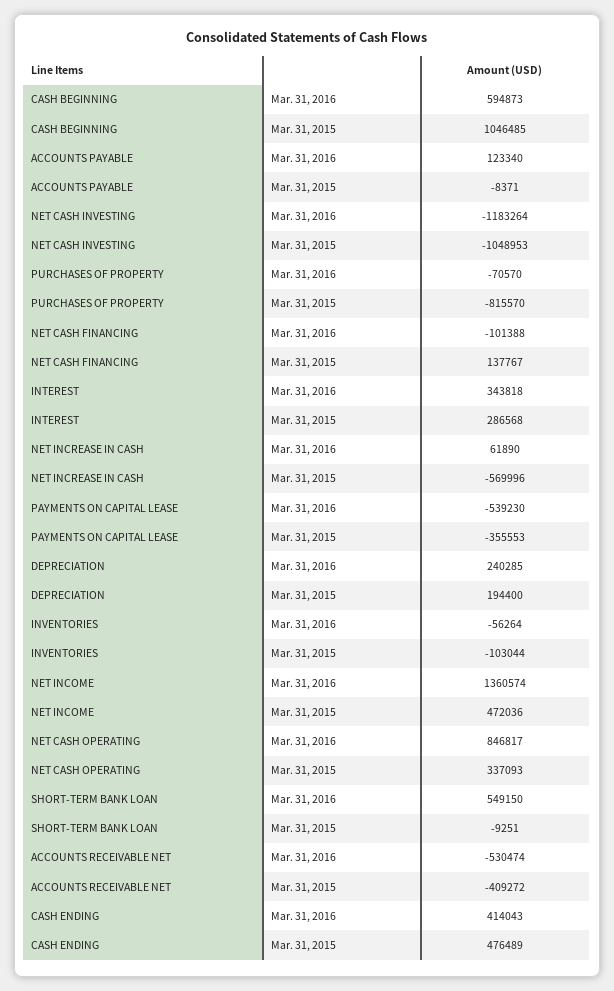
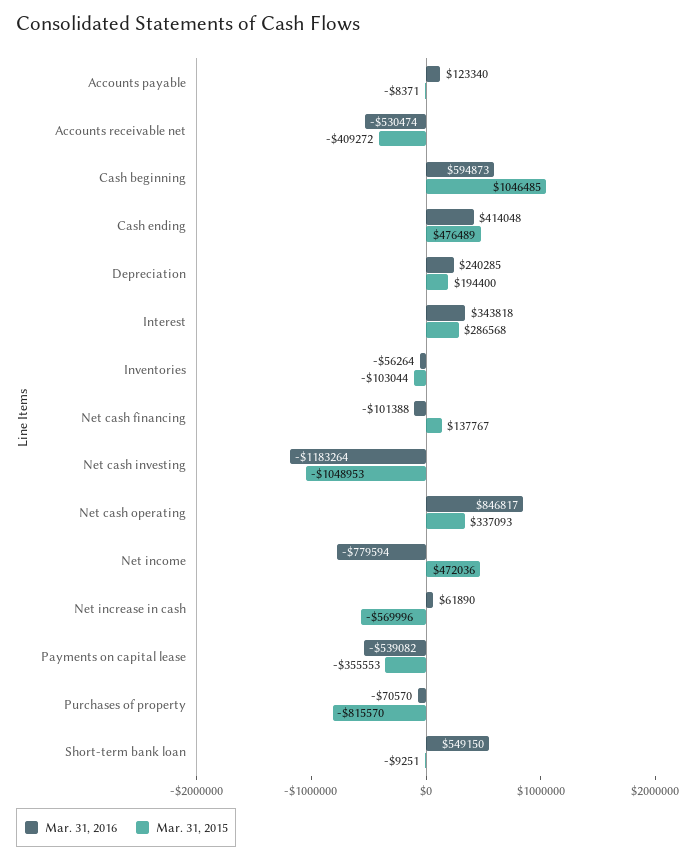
Mar. 31, 2016, PAYMENTS ON CAPITAL LEASE: -539230 -> -539082
Mar. 31, 2016, NET INCOME: 1360574 -> -779594
Mar. 31, 2016, CASH ENDING: 414043 -> 414048

